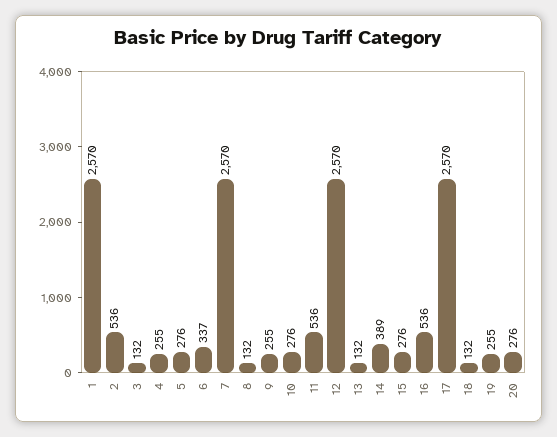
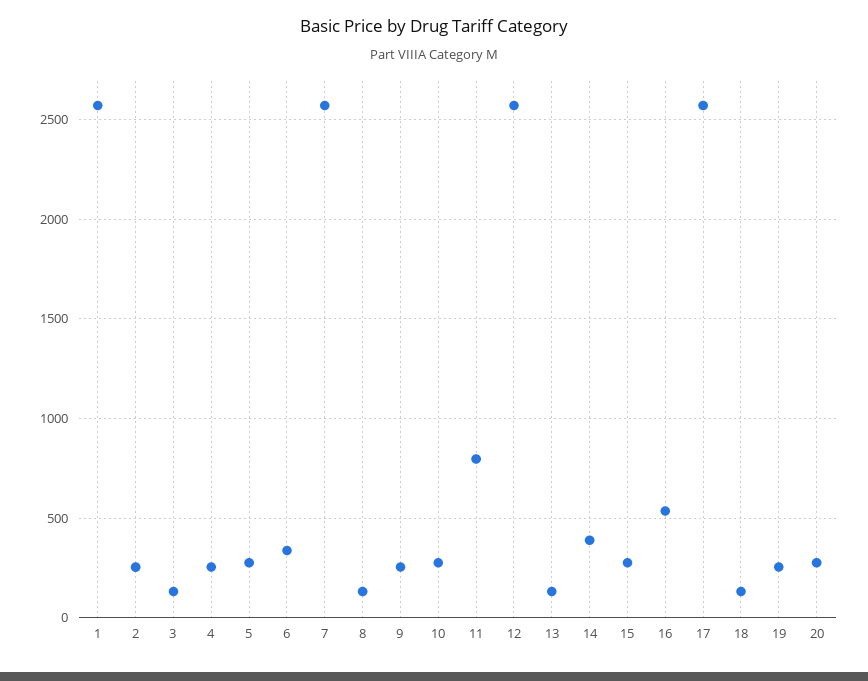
2: 536 -> 250
11: 536 -> 800

